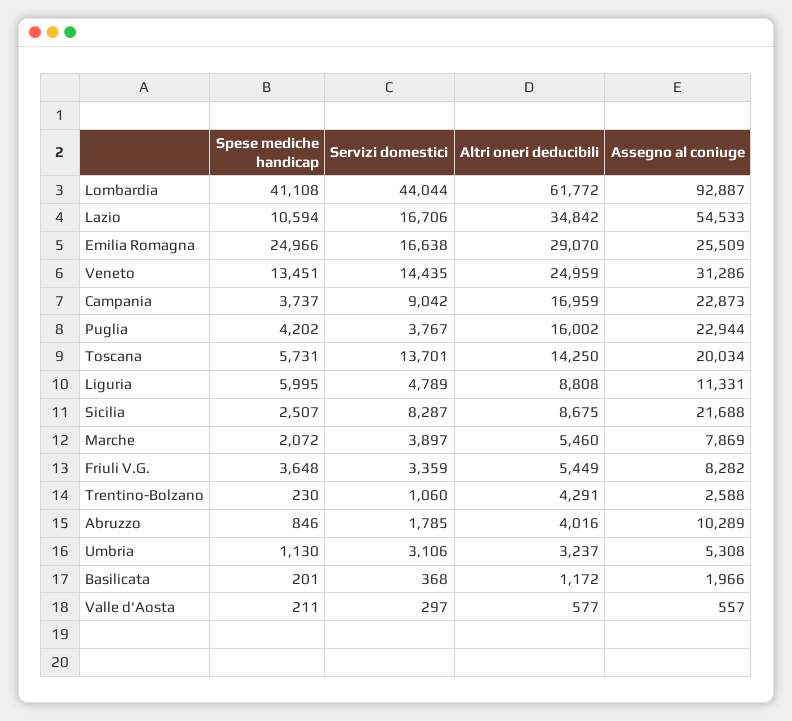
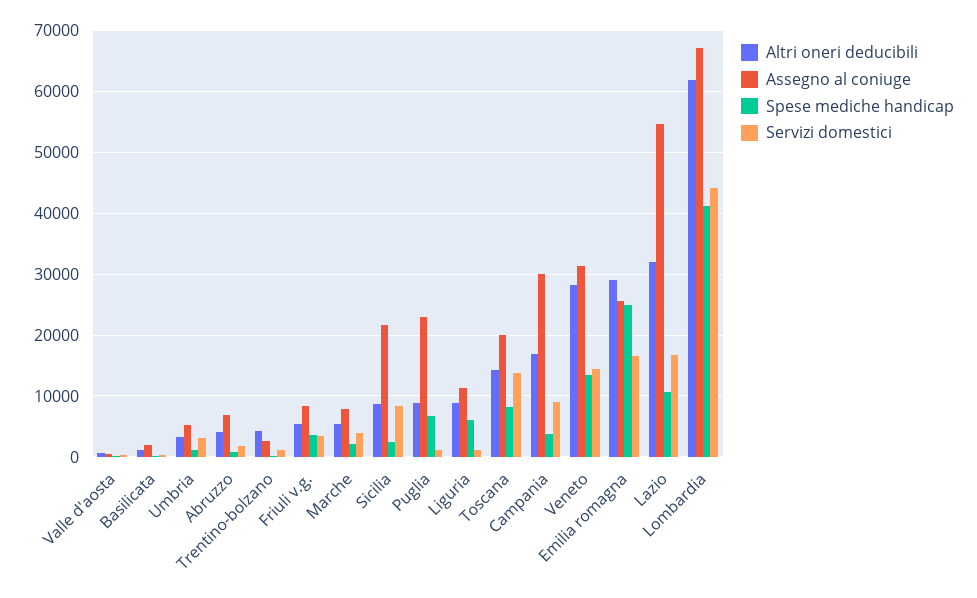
Assegno al coniuge, Lombardia: 92887 -> 67000
Altri oneri deducibili, Lazio: 34842 -> 32000
Altri oneri deducibili, Veneto: 24959 -> 28000
Assegno al coniuge, Campania: 22873 -> 30000
Spese mediche handicap, Puglia: 4202 -> 7000
Servizi domestici, Puglia: 3767 -> 1000
Altri oneri deducibili, Puglia: 16002 -> 9000
Spese mediche handicap, Toscana: 5731 -> 8000
Servizi domestici, Liguria: 4789 -> 1000
Assegno al coniuge, Abruzzo: 10289 -> 7000

